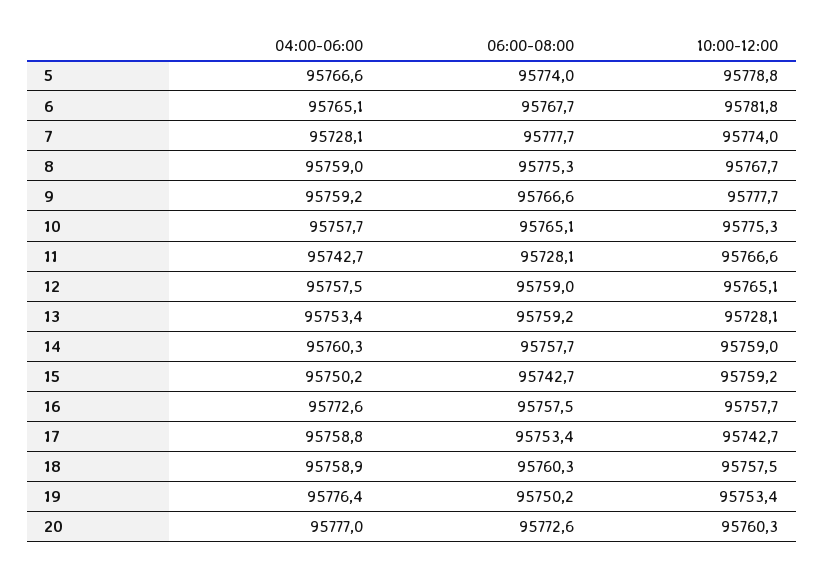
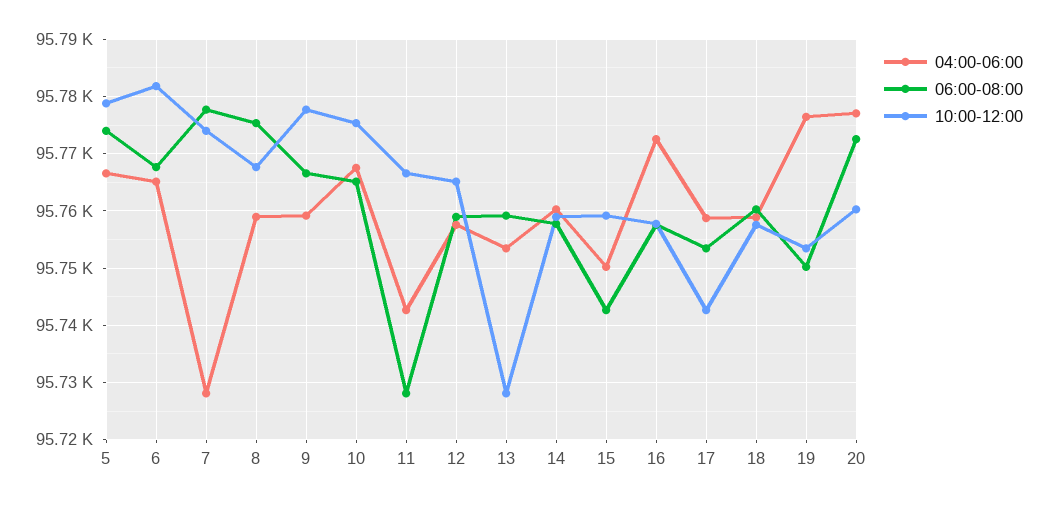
04:00-06:00, 10: 95757.7 -> 95768

